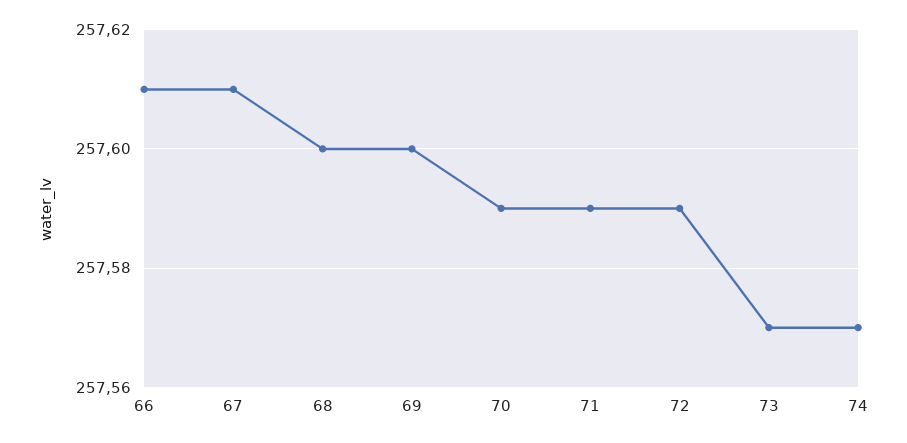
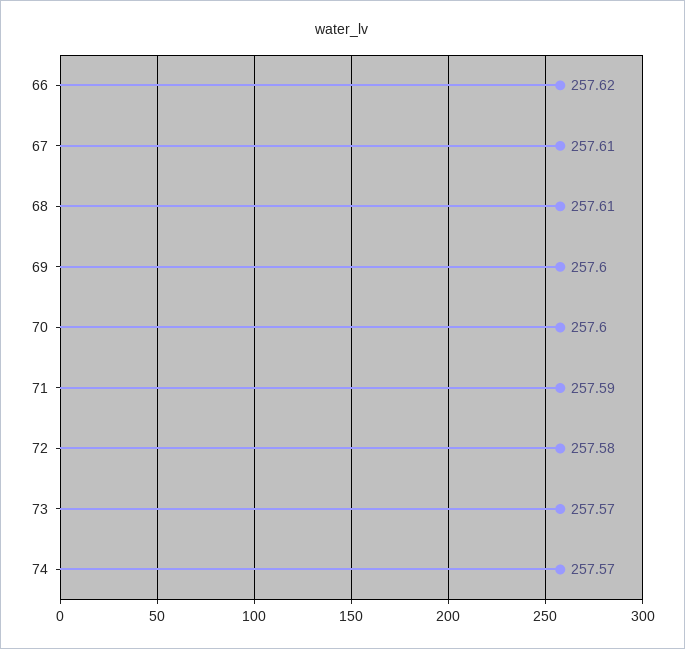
66: 257.61 -> 257.62
68: 257.6 -> 257.61
70: 257.59 -> 257.6
72: 257.59 -> 257.58

